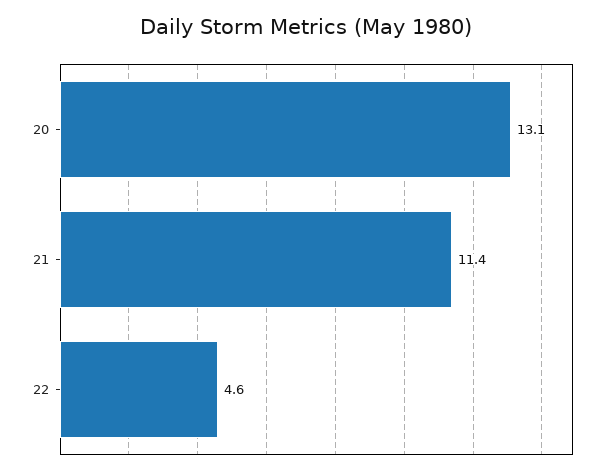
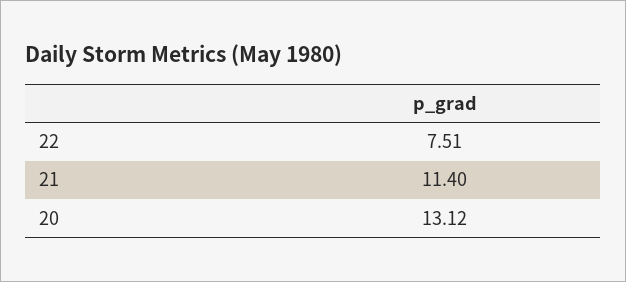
22: 4.6 -> 7.51

